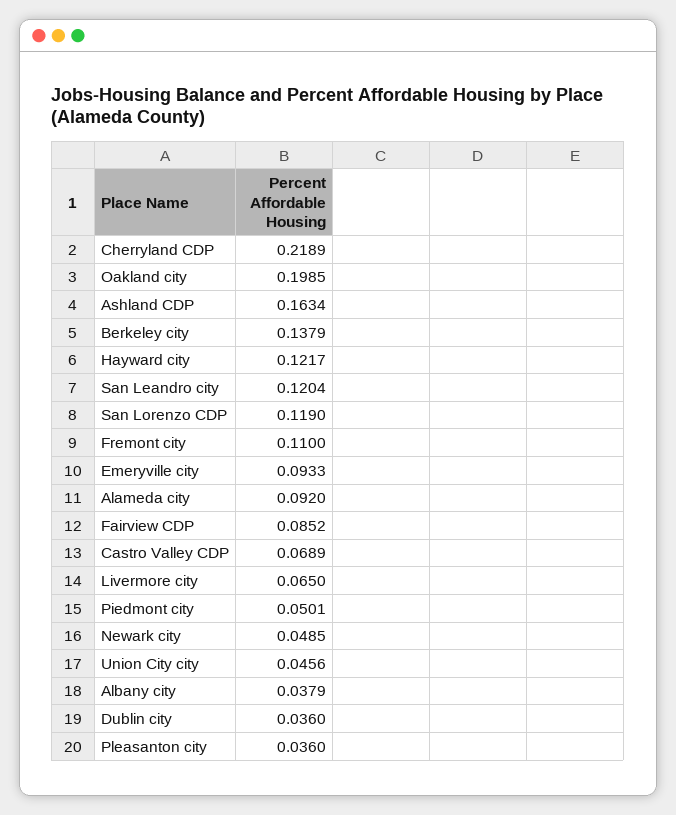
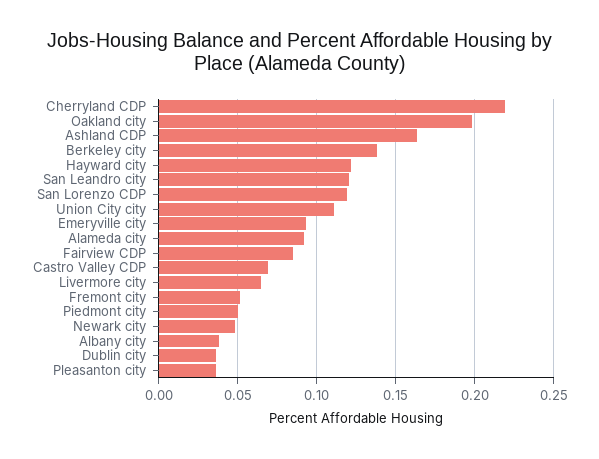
Fremont city: 0.11 -> 0.05
Union City city: 0.0456 -> 0.11

